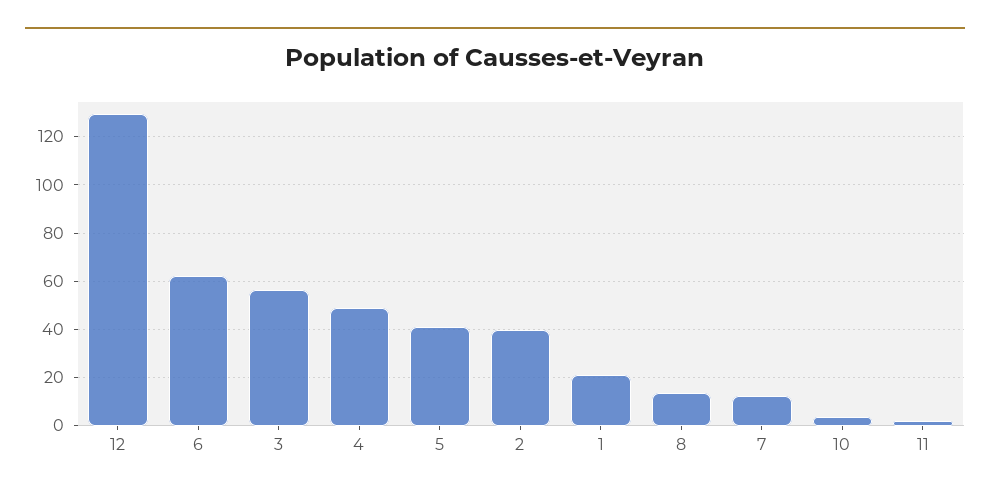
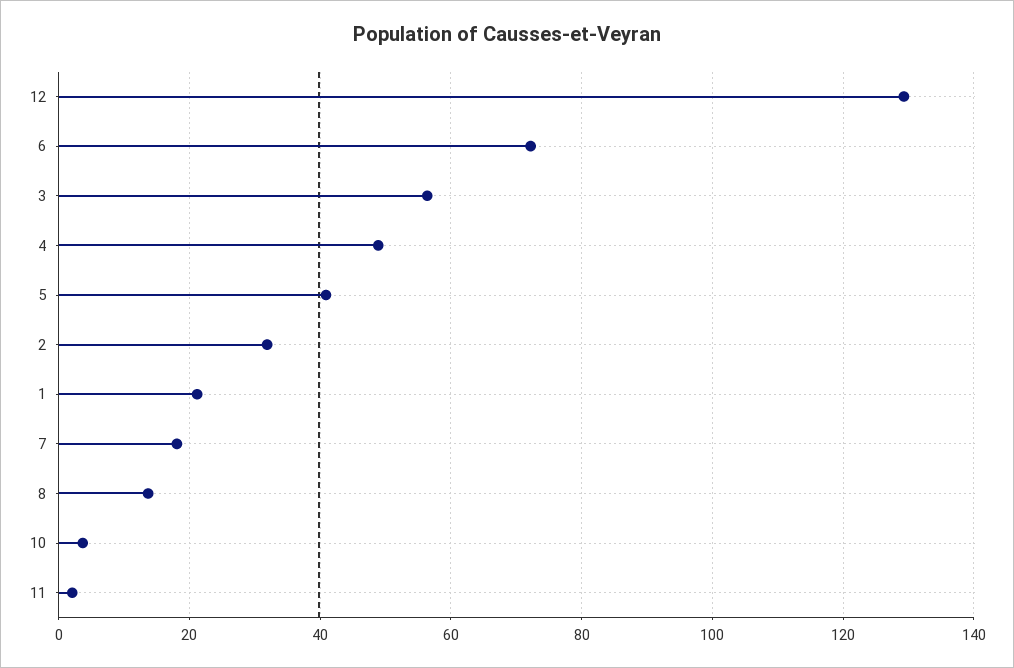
6: 62.5 -> 72
2: 40 -> 32
7: 12.5 -> 18

